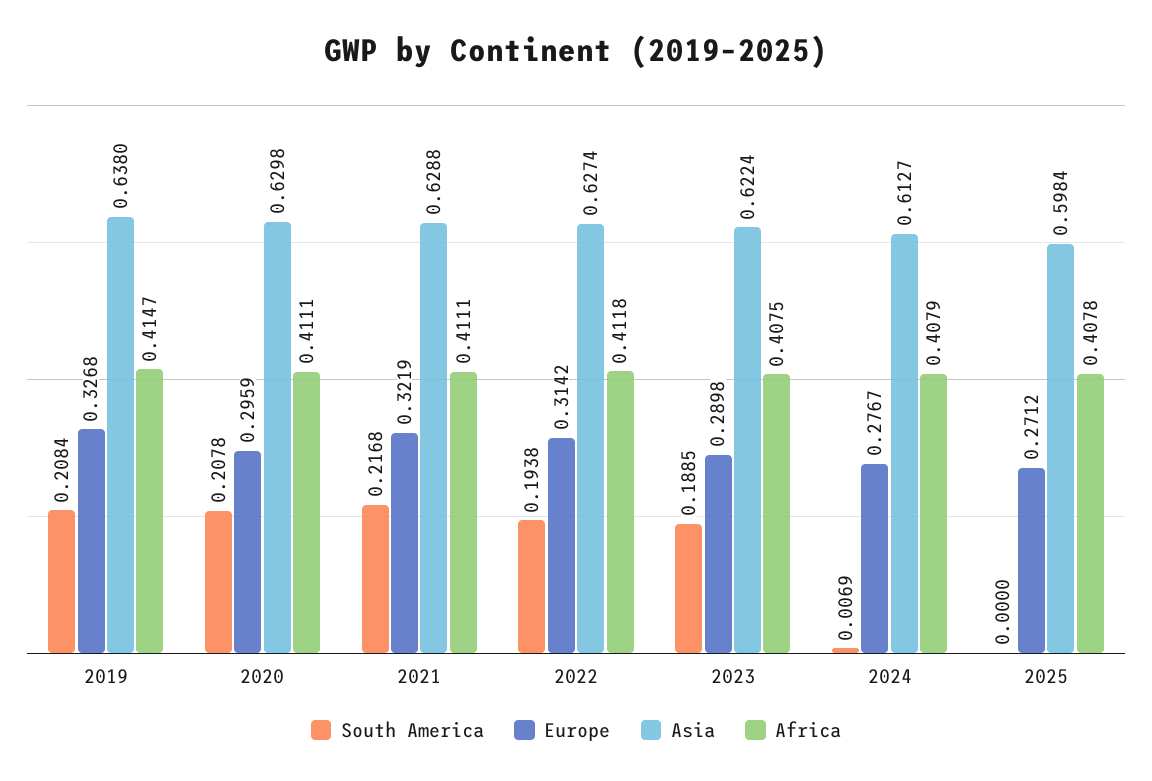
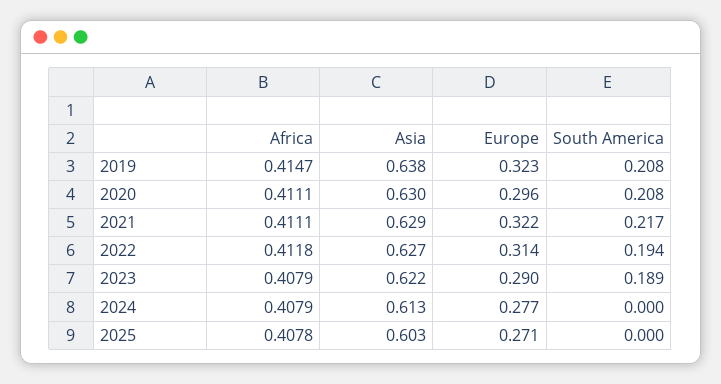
Europe, 2019: 0.3268 -> 0.323
Africa, 2023: 0.4075 -> 0.4079
South America, 2024: 0.0069 -> 0
Asia, 2025: 0.5984 -> 0.603

